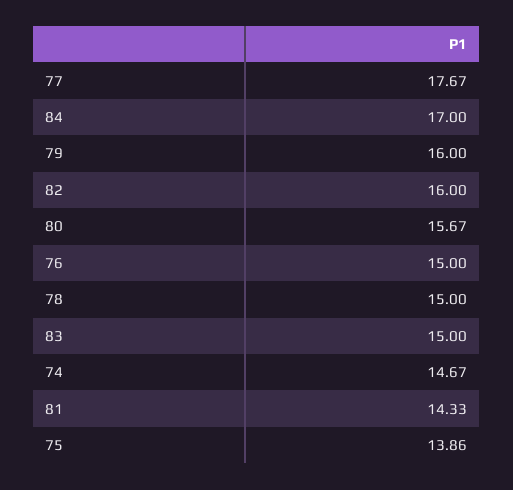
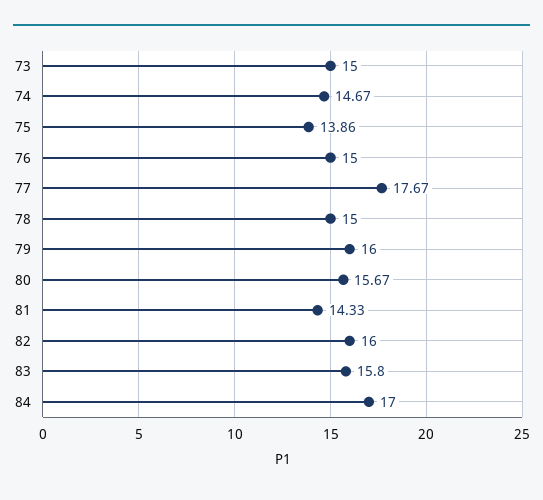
83: 15 -> 15.8
73: none -> 15

